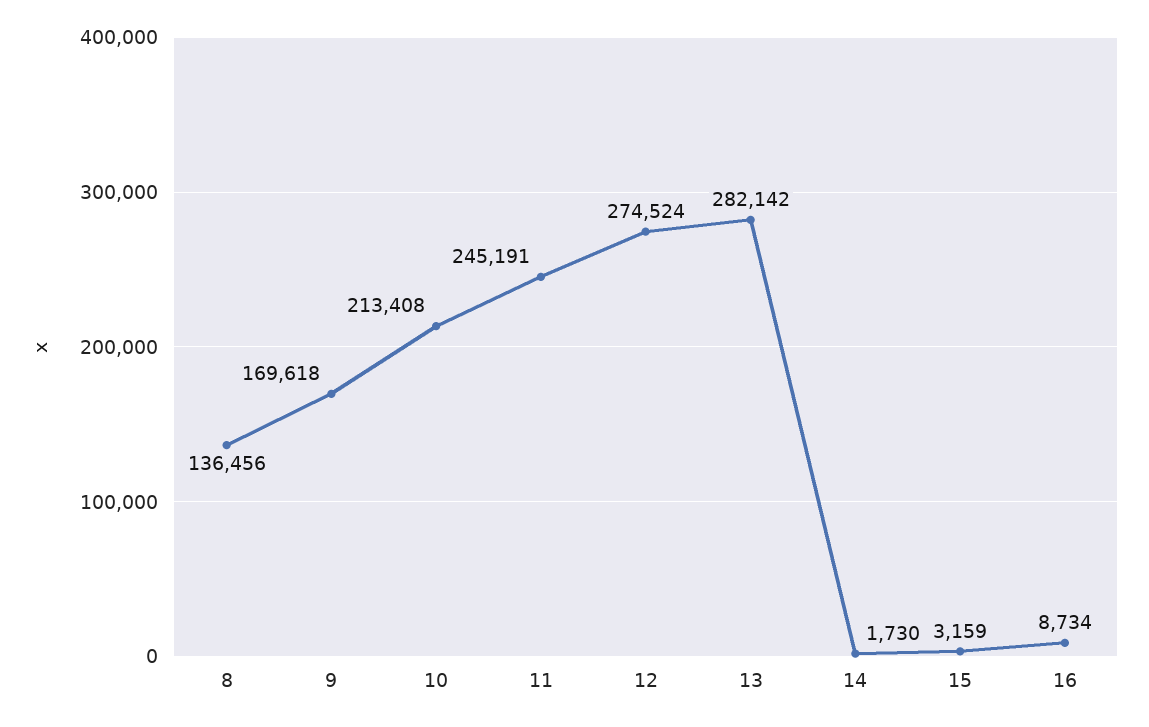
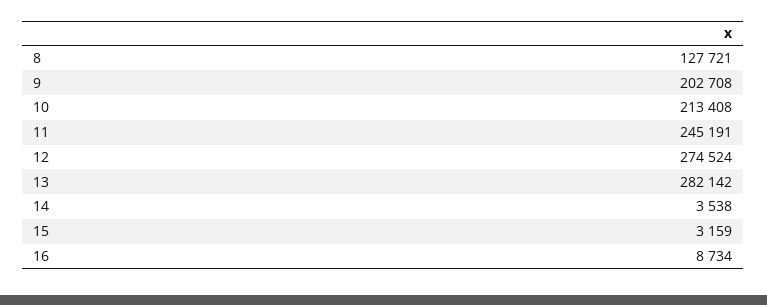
8: 136456 -> 127721
9: 169618 -> 202708
14: 1730 -> 3538

